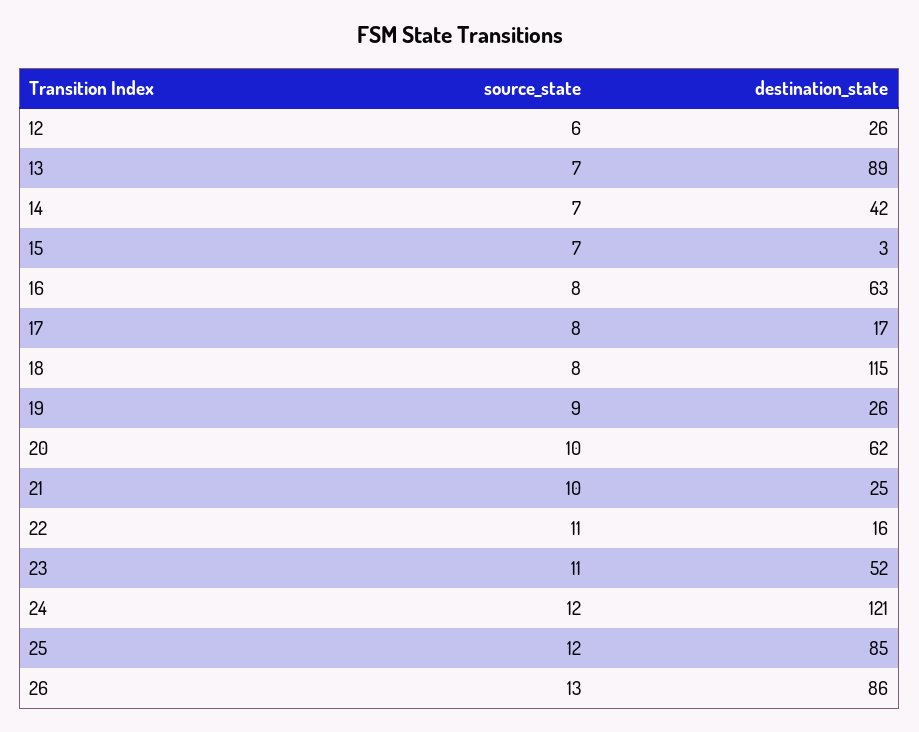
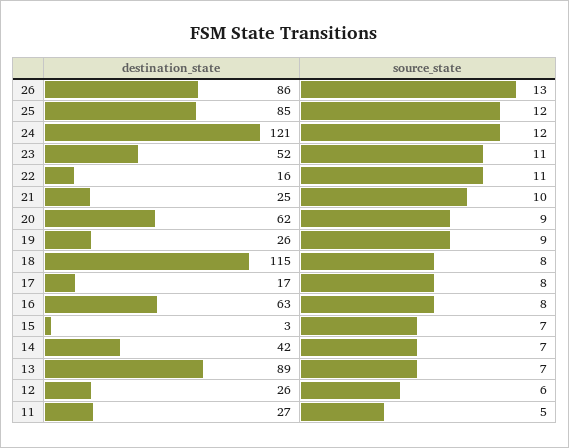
source_state, 20: 10 -> 9
destination_state, 11: none -> 27
source_state, 11: none -> 5

